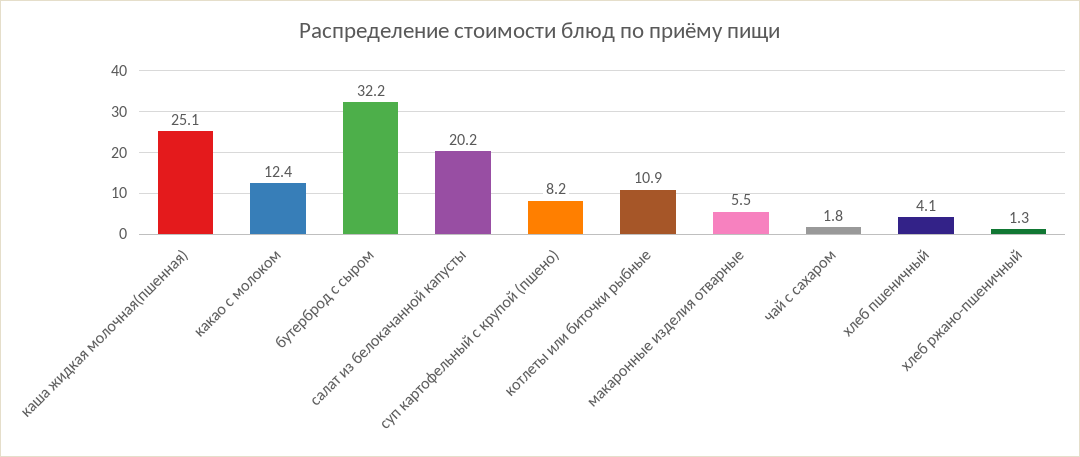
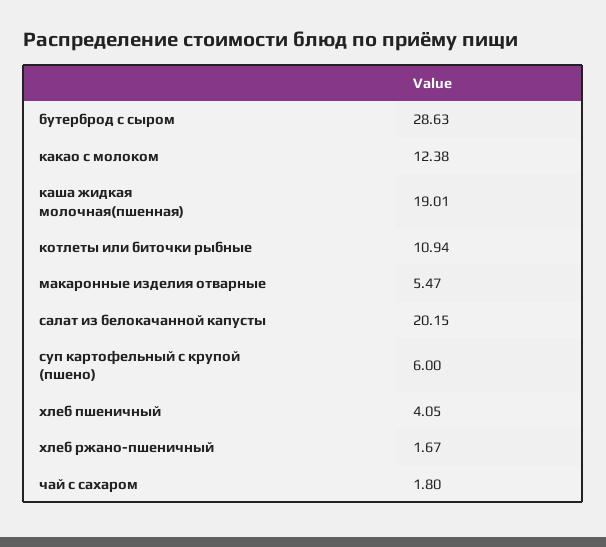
каша жидкая молочная(пшенная): 25.1 -> 19.01
бутерброд с сыром: 32.2 -> 28.63
суп картофельный с крупой (пшено): 8.2 -> 6
хлеб ржано-пшеничный: 1.3 -> 1.67

